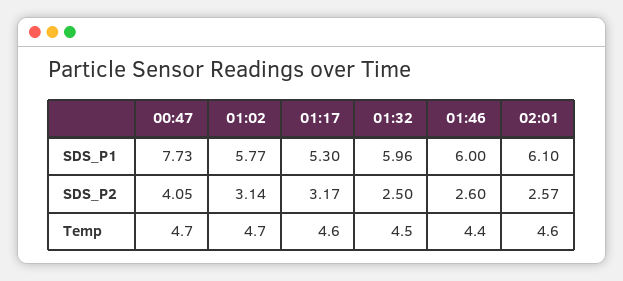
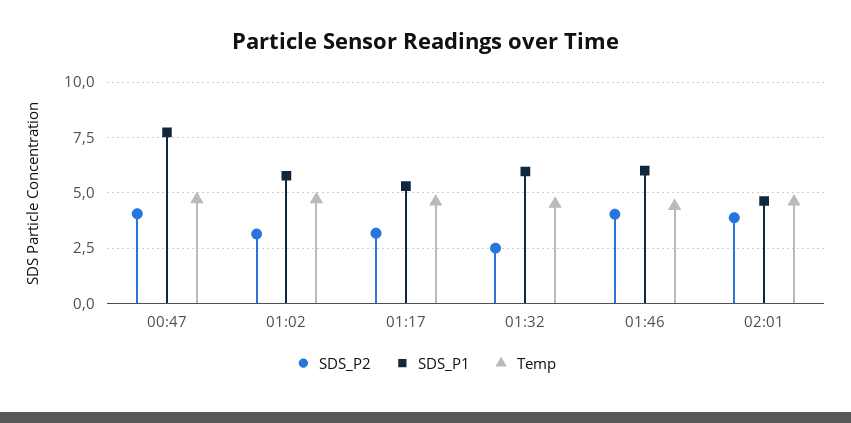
SDS_P1, 02:01: 6.1 -> 4.5
SDS_P2, 01:46: 2.6 -> 4
SDS_P2, 02:01: 2.57 -> 4

